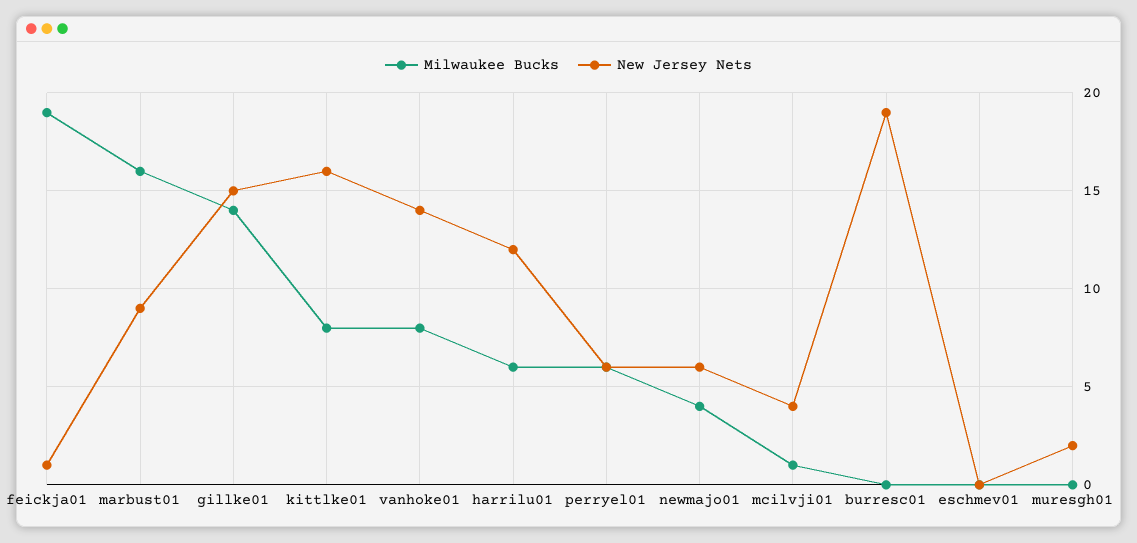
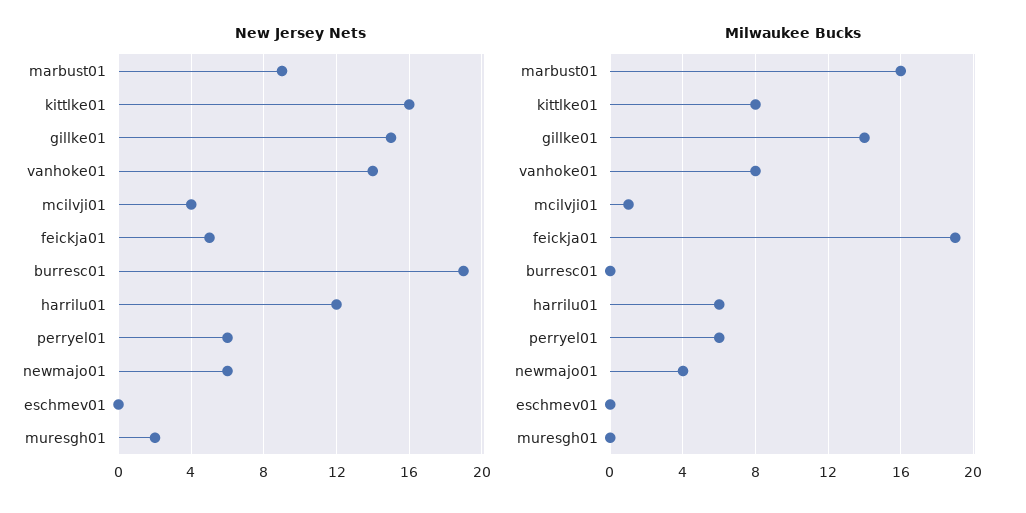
New Jersey Nets, feickja01: 1 -> 5

